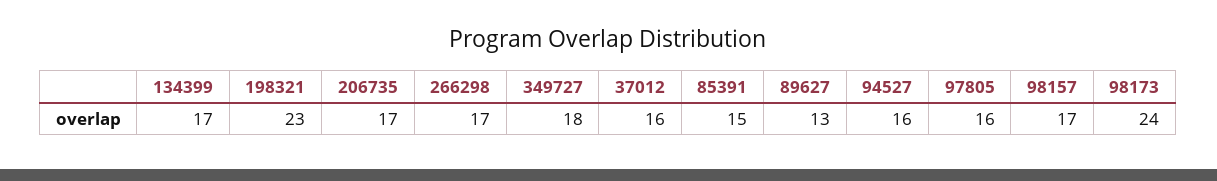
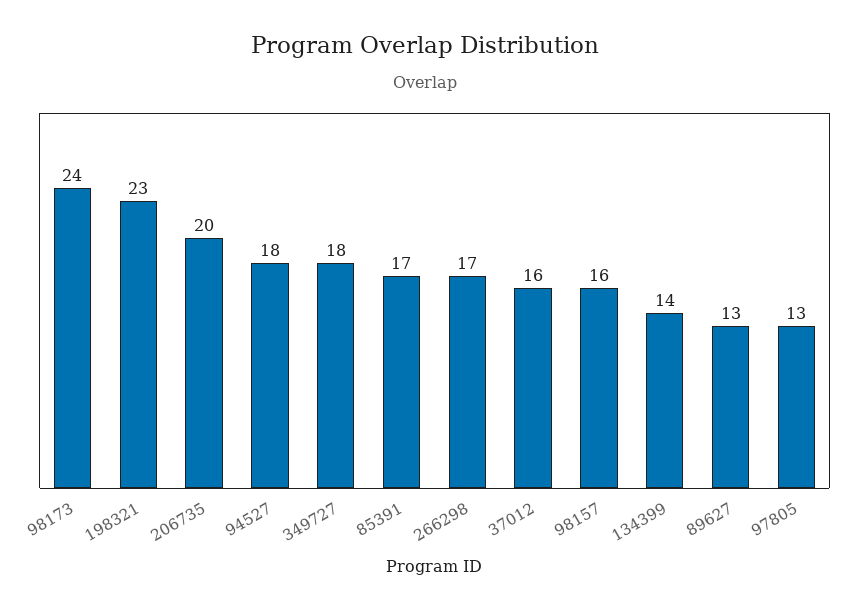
134399: 17 -> 14
206735: 17 -> 20
85391: 15 -> 17
94527: 16 -> 18
97805: 16 -> 13
98157: 17 -> 16

